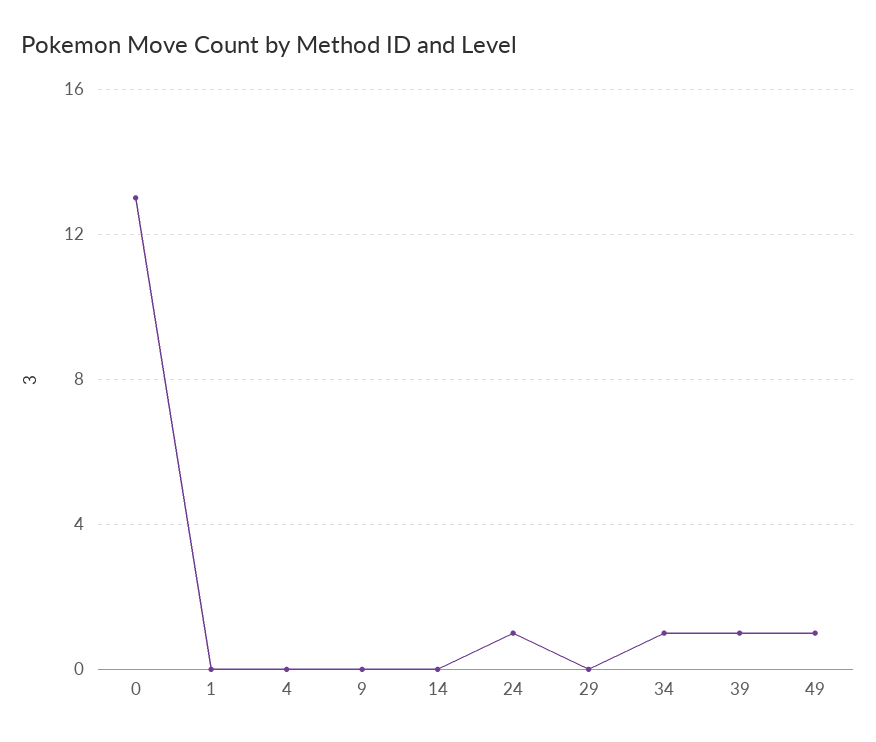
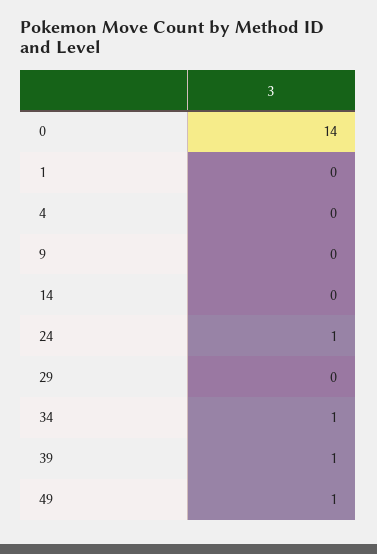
0: 13 -> 14

